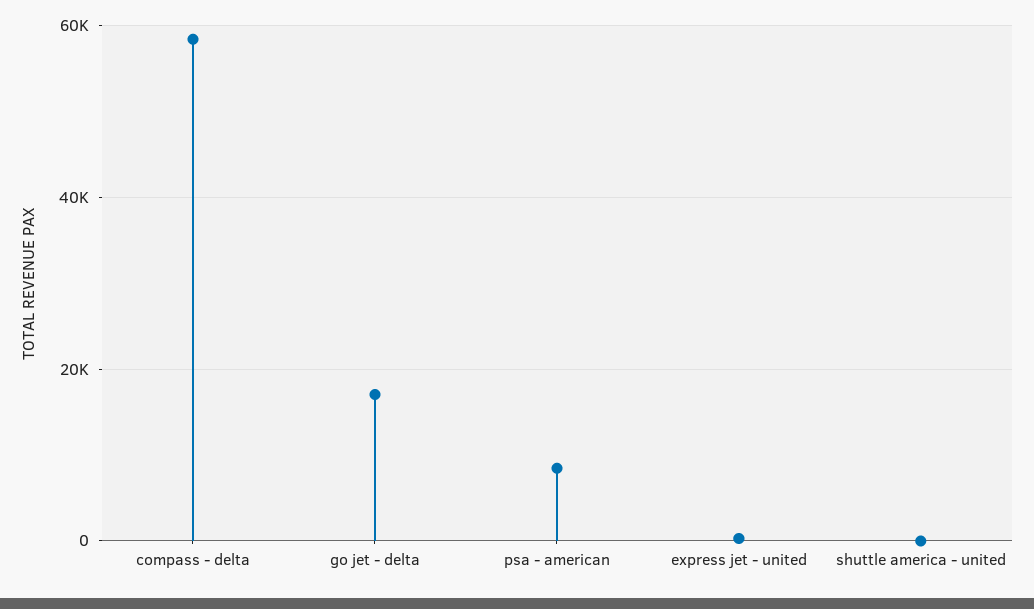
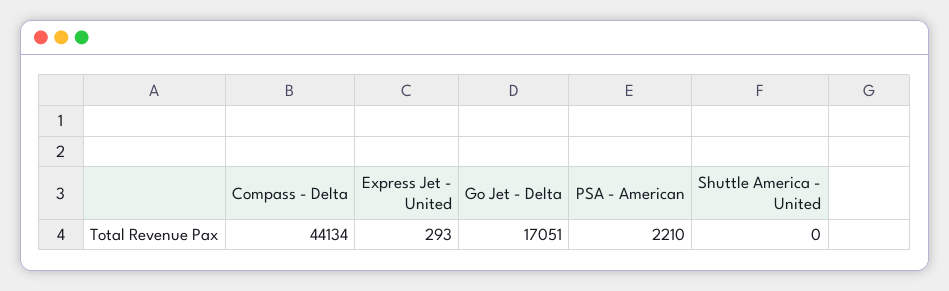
compass - delta: 58000 -> 44134
psa - american: 8000 -> 2210

